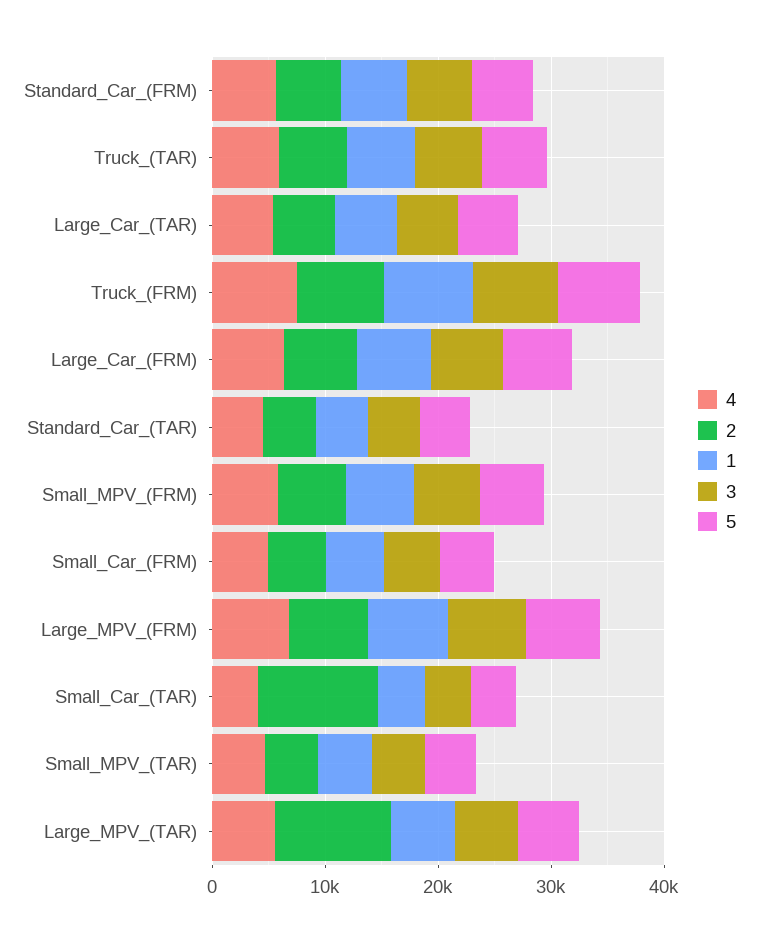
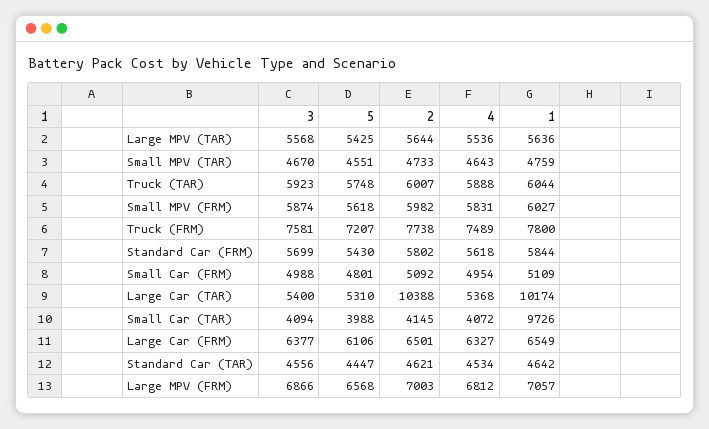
2, Large_Car_(TAR): 6000 -> 10388
1, Large_Car_(TAR): 6000 -> 10174
2, Small_Car_(TAR): 10000 -> 4145
1, Small_Car_(TAR): 4000 -> 9726
2, Large_MPV_(TAR): 10000 -> 5644

